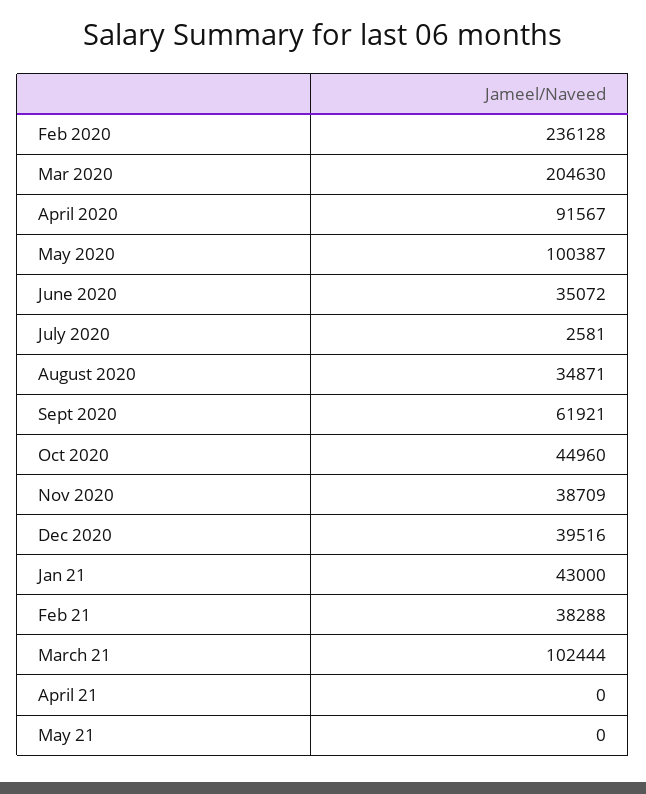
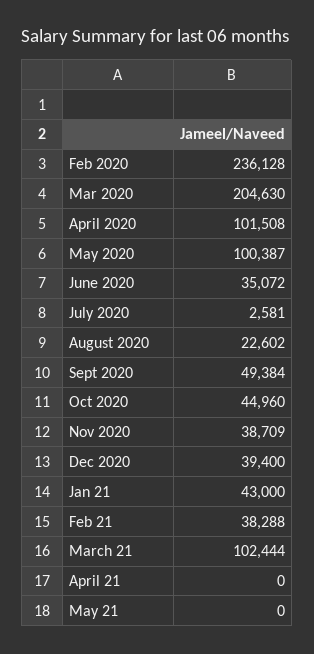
April 2020: 91567 -> 101508
August 2020: 34871 -> 22602
Sept 2020: 61921 -> 49384
Dec 2020: 39516 -> 39400

